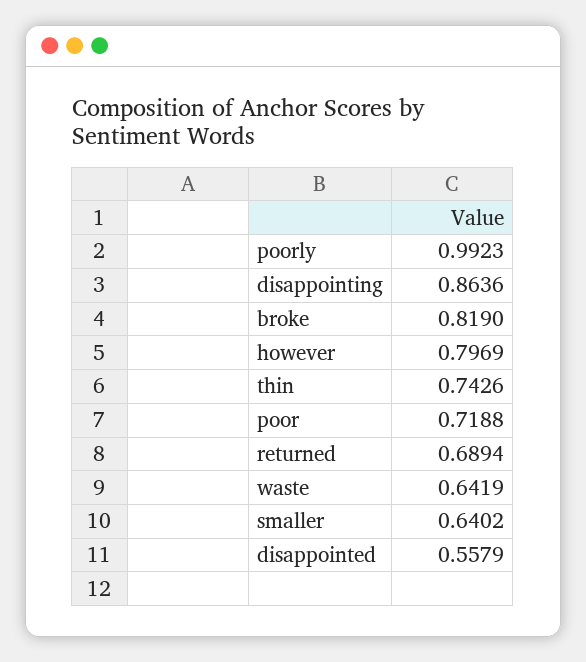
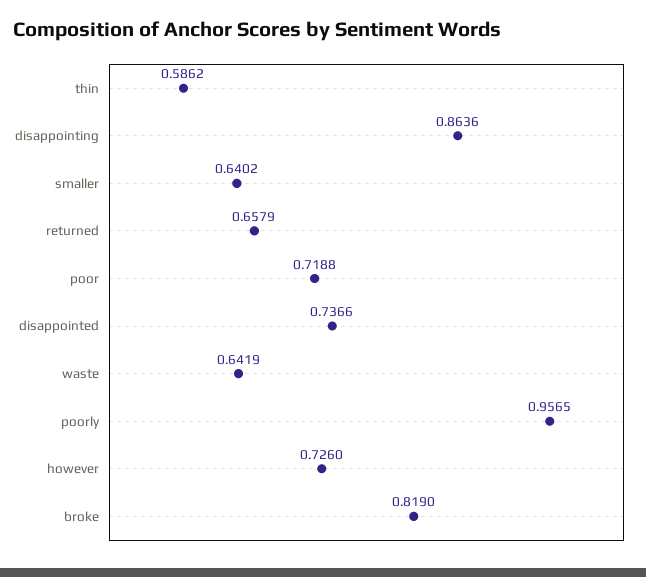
poorly: 0.9923 -> 0.9565
however: 0.7969 -> 0.726
thin: 0.7426 -> 0.5862
returned: 0.6894 -> 0.6579
disappointed: 0.5579 -> 0.7366

